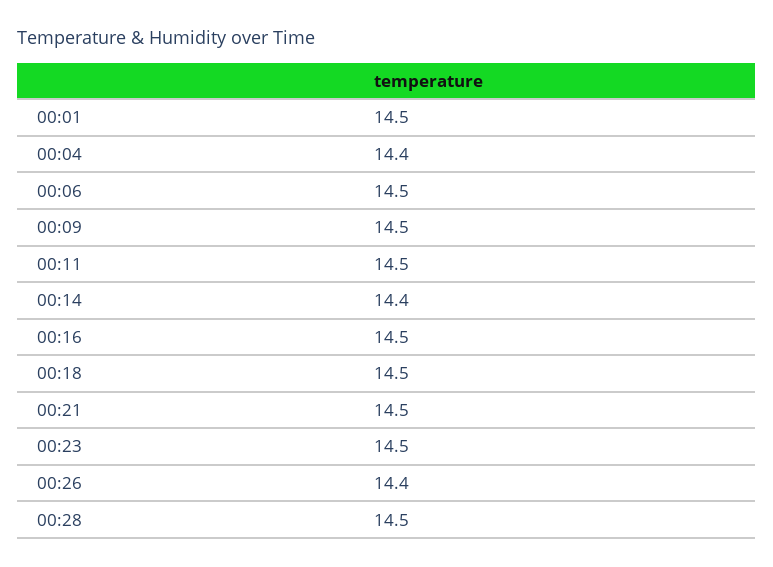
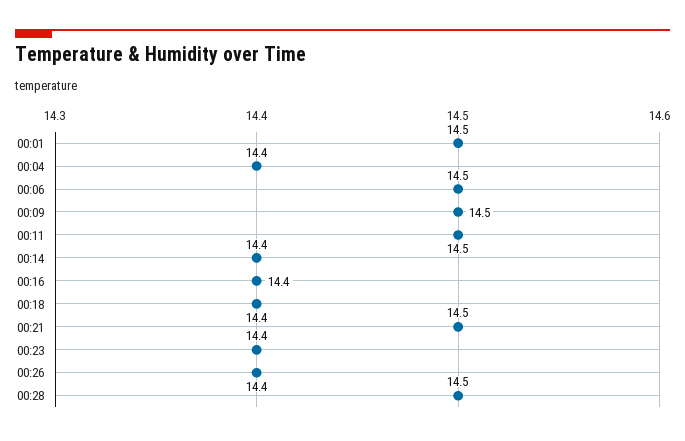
00:16: 14.5 -> 14.4
00:18: 14.5 -> 14.4
00:23: 14.5 -> 14.4

